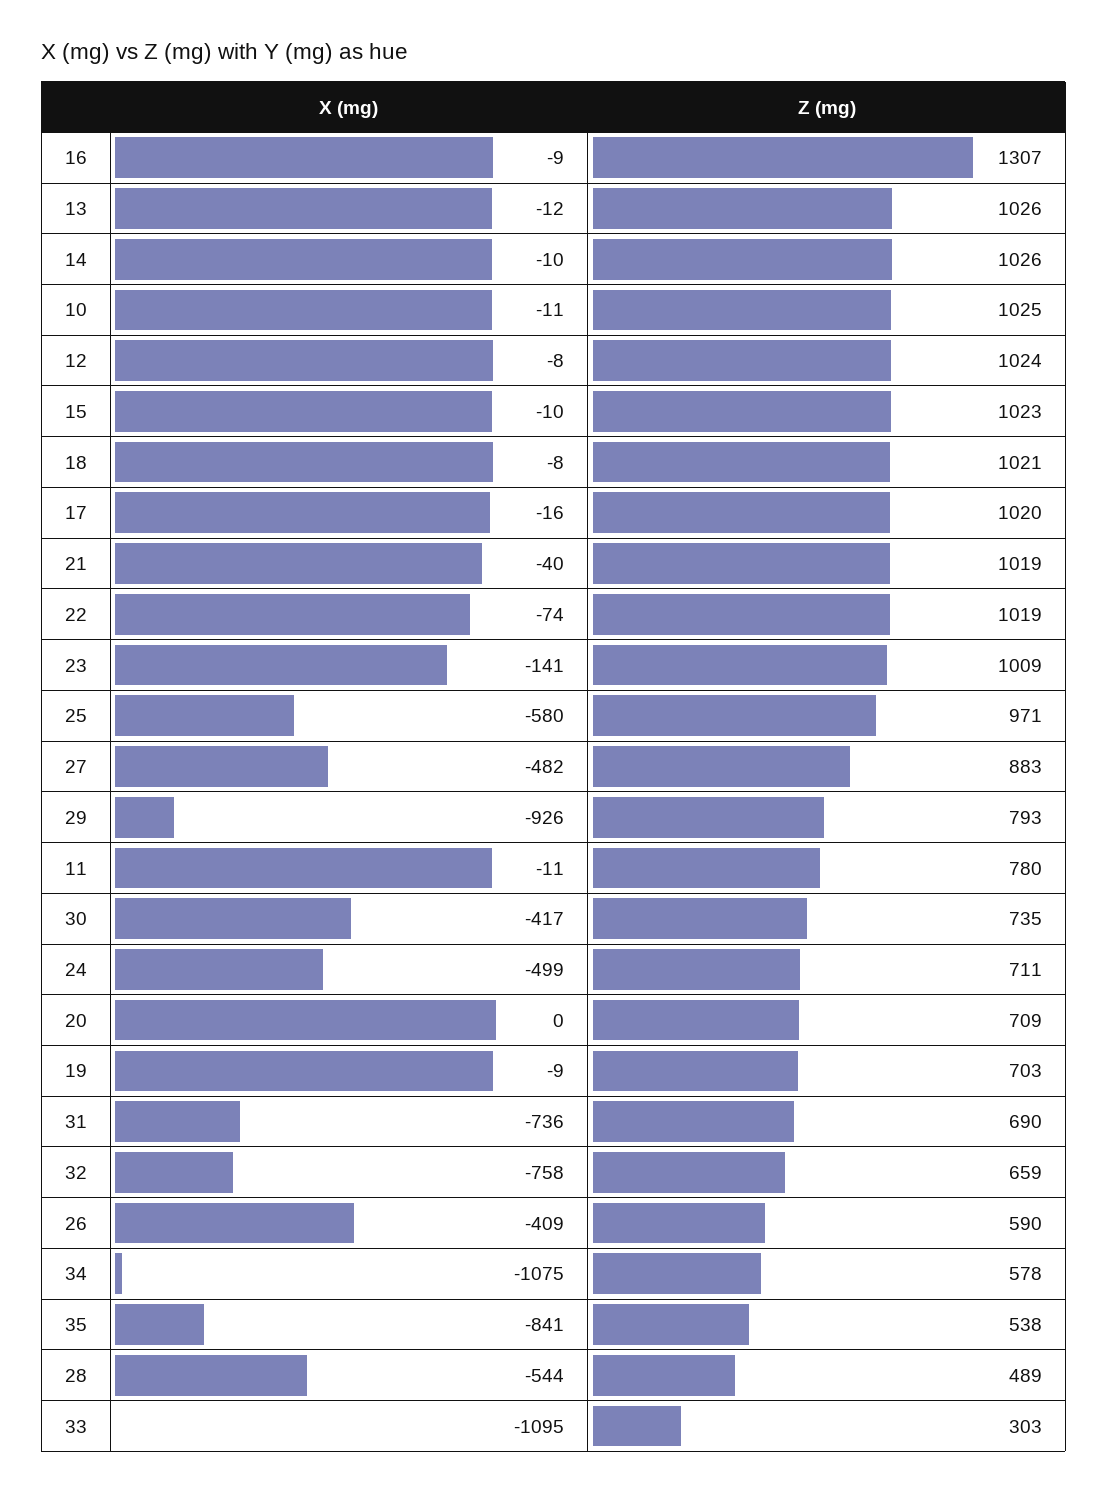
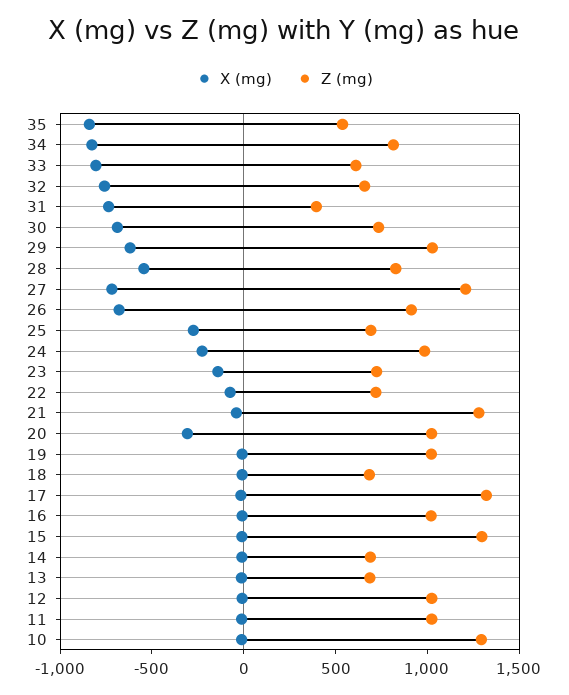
Z (mg), 16: 1307 -> 1000
Z (mg), 13: 1026 -> 700
Z (mg), 14: 1026 -> 700
Z (mg), 10: 1025 -> 1300
Z (mg), 15: 1023 -> 1300
Z (mg), 18: 1021 -> 700
Z (mg), 17: 1020 -> 1300
Z (mg), 21: 1019 -> 1300
Z (mg), 22: 1019 -> 700
Z (mg), 23: 1009 -> 700
X (mg), 25: -580 -> -300
Z (mg), 25: 971 -> 700
X (mg), 27: -482 -> -700
Z (mg), 27: 883 -> 1200
X (mg), 29: -926 -> -600
Z (mg), 29: 793 -> 1000
Z (mg), 11: 780 -> 1000
X (mg), 30: -417 -> -700
X (mg), 24: -499 -> -200
Z (mg), 24: 711 -> 1000
X (mg), 20: 0 -> -300
Z (mg), 20: 709 -> 1000
Z (mg), 19: 703 -> 1000
Z (mg), 31: 690 -> 400
X (mg), 26: -409 -> -700
Z (mg), 26: 590 -> 900
X (mg), 34: -1075 -> -800
Z (mg), 34: 578 -> 800
Z (mg), 28: 489 -> 800
X (mg), 33: -1095 -> -800
Z (mg), 33: 303 -> 600

